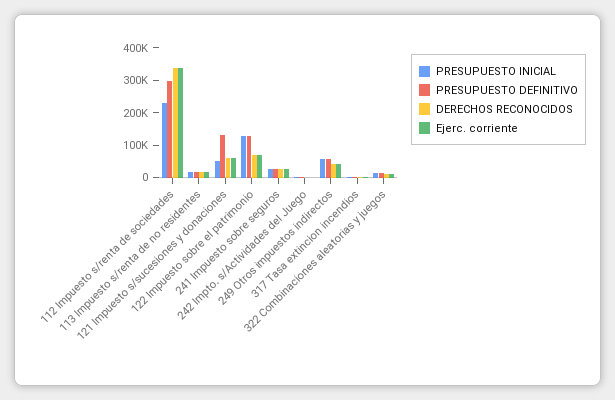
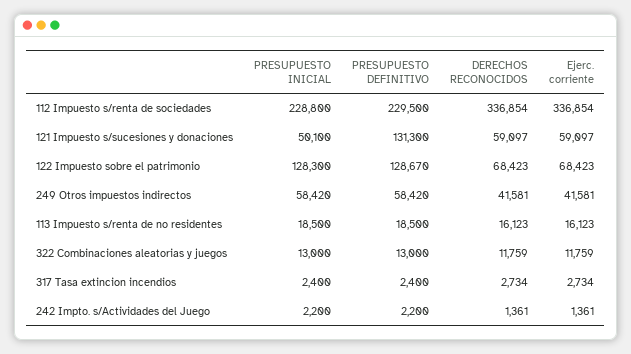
PRESUPUESTO DEFINITIVO, 112 Impuesto s/renta de sociedades: 300000 -> 229500
PRESUPUESTO INICIAL, 241 Impuesto sobre seguros: 25000 -> none
PRESUPUESTO DEFINITIVO, 241 Impuesto sobre seguros: 25000 -> none
DERECHOS RECONOCIDOS, 241 Impuesto sobre seguros: 25000 -> none
Ejerc. corriente, 241 Impuesto sobre seguros: 25000 -> none

